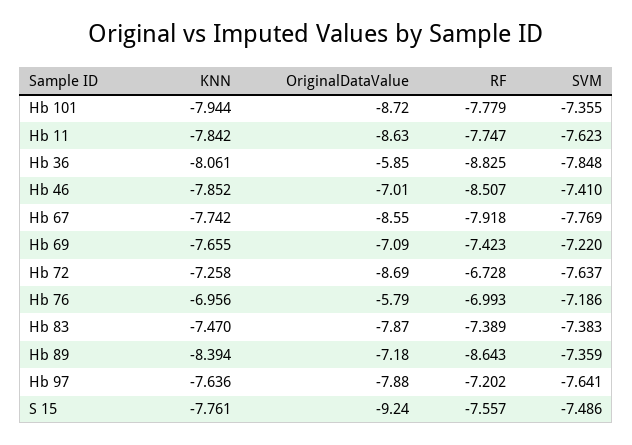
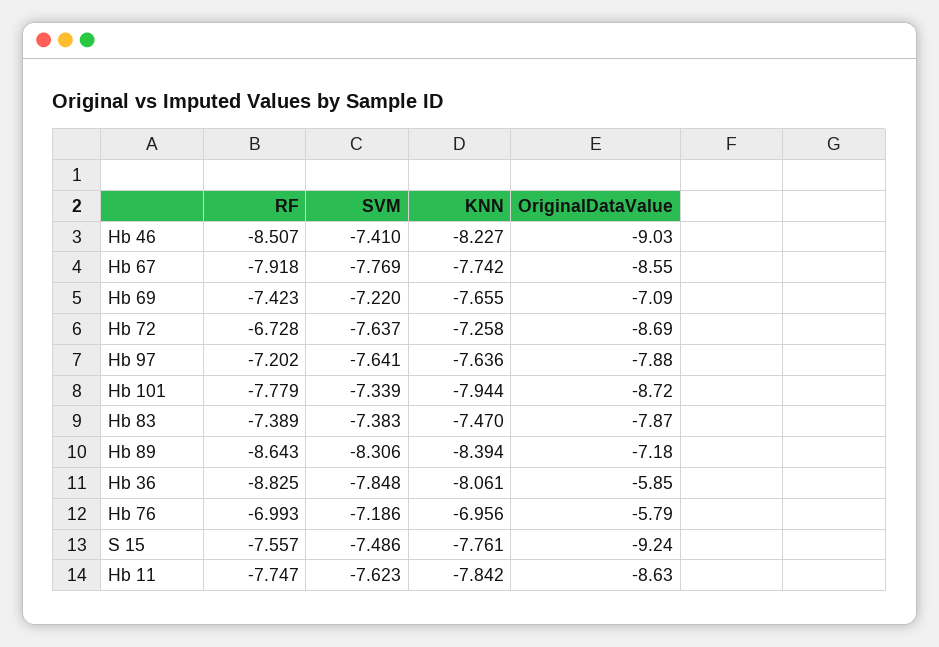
SVM, Hb 101: -7.355 -> -7.339
KNN, Hb 46: -7.852 -> -8.227
OriginalDataValue, Hb 46: -7.01 -> -9.03
SVM, Hb 89: -7.359 -> -8.306

